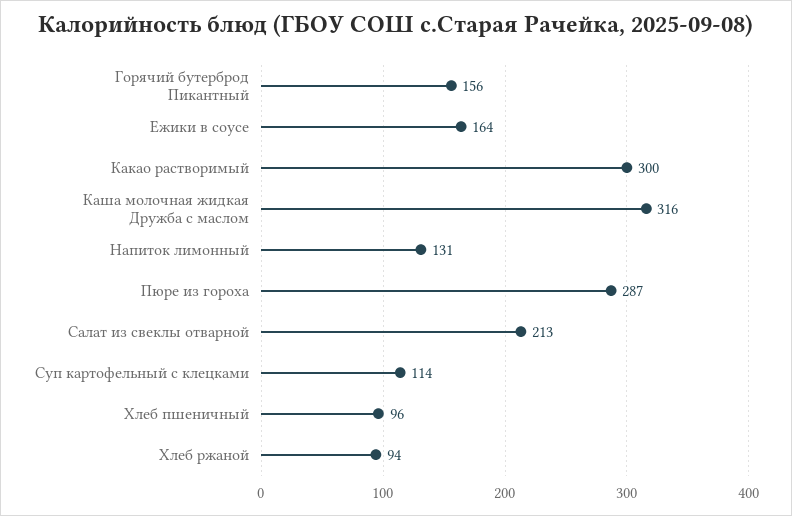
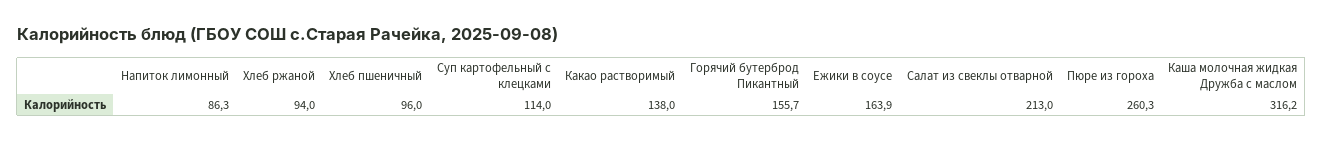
Какао растворимый: 300 -> 138
Напиток лимонный: 131 -> 86.3
Пюре из гороха: 287 -> 260.3

